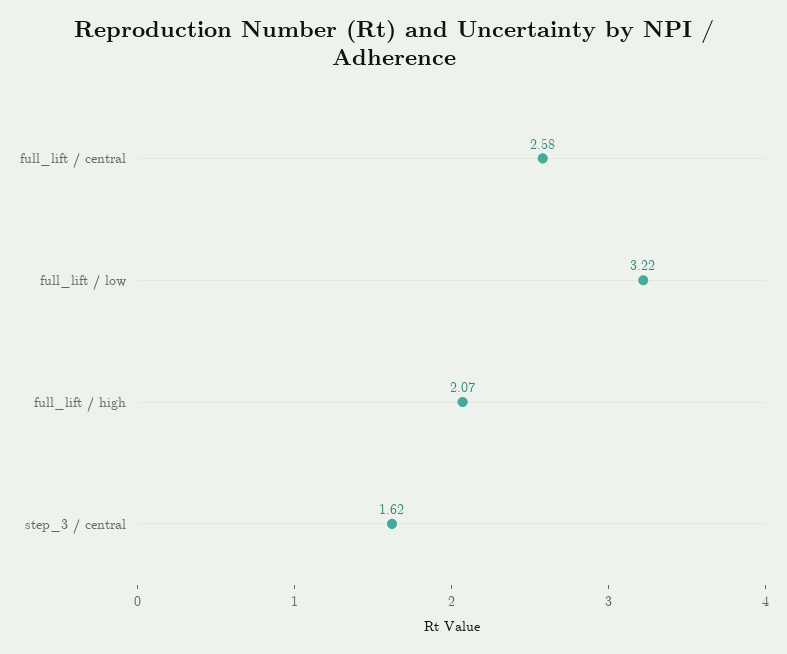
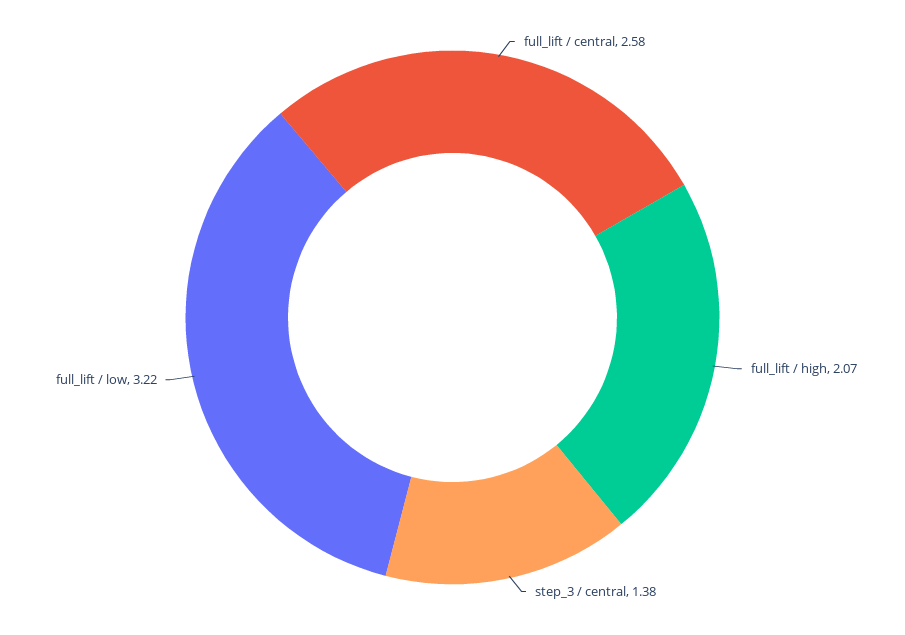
step_3 / central: 1.62 -> 1.38

